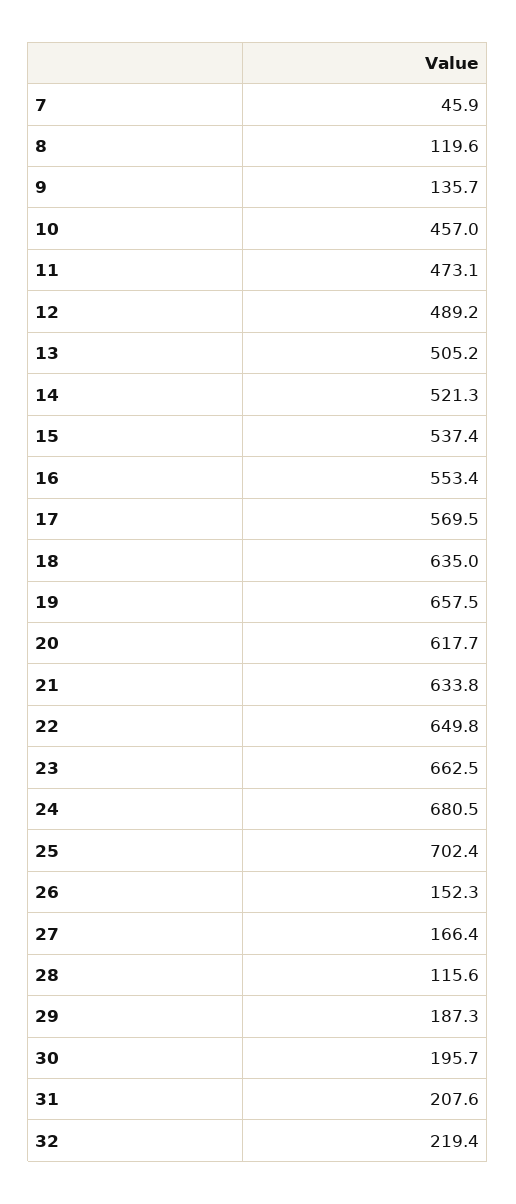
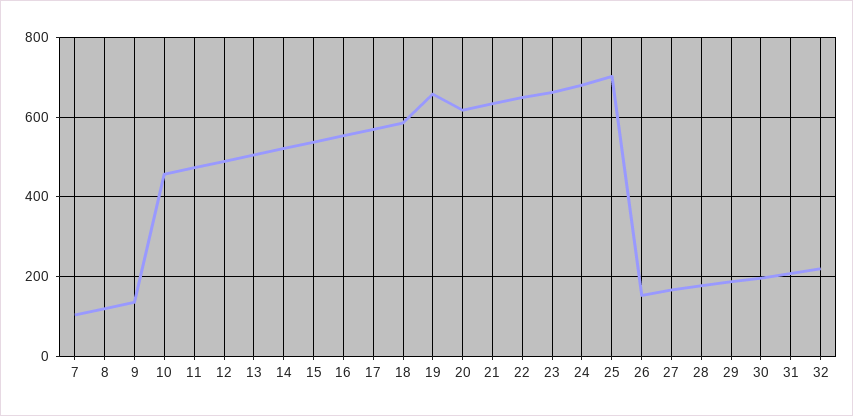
7: 45.9 -> 100
18: 635 -> 580
28: 115.6 -> 180

